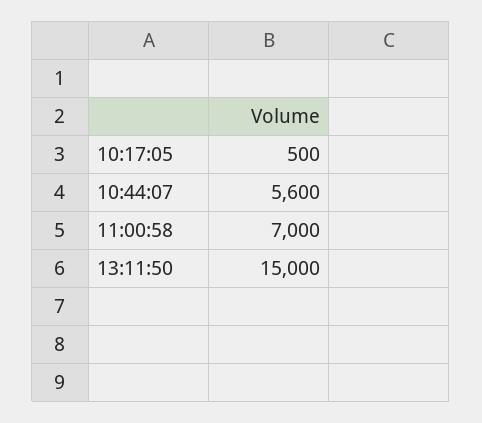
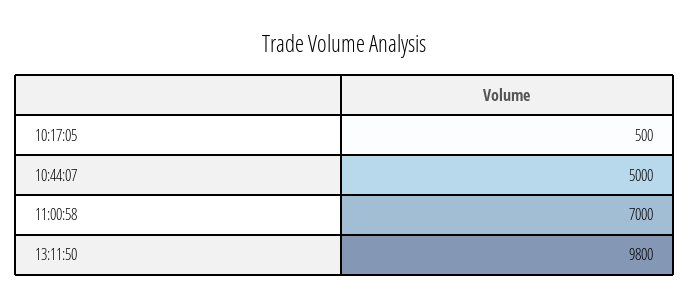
10:44:07: 5600 -> 5000
13:11:50: 15000 -> 9800

